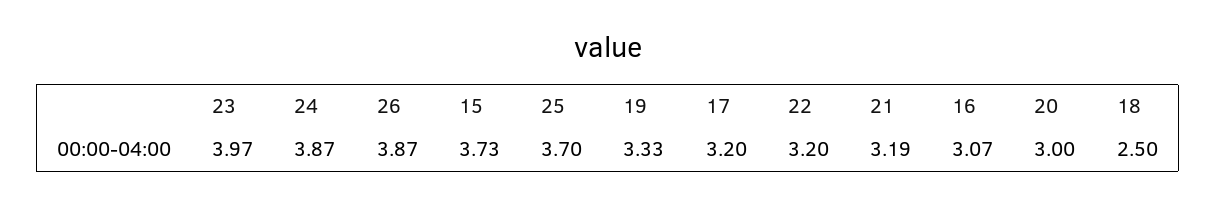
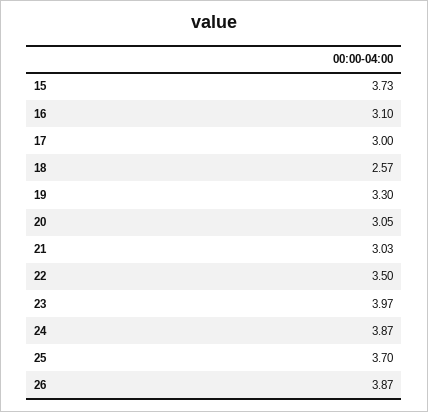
19: 3.33 -> 3.3
17: 3.2 -> 3
22: 3.2 -> 3.5
21: 3.19 -> 3.03
16: 3.07 -> 3.1
20: 3 -> 3.05
18: 2.5 -> 2.57

